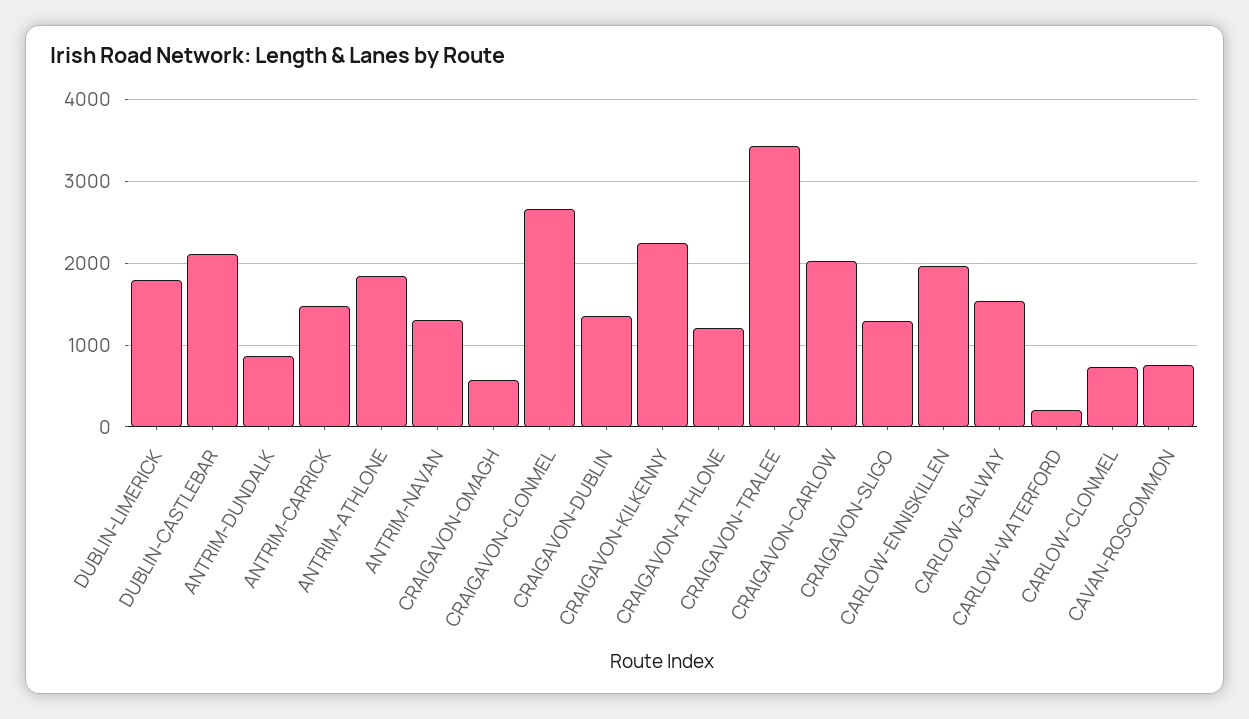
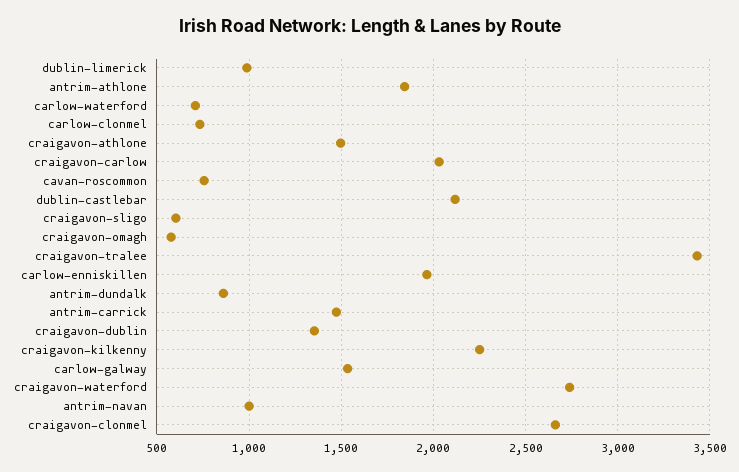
DUBLIN-LIMERICK: 1800 -> 1000
ANTRIM-NAVAN: 1300 -> 1000
CRAIGAVON-ATHLONE: 1200 -> 1500
CRAIGAVON-SLIGO: 1300 -> 600
CARLOW-WATERFORD: 200 -> 700
craigavon-waterford: none -> 2750

